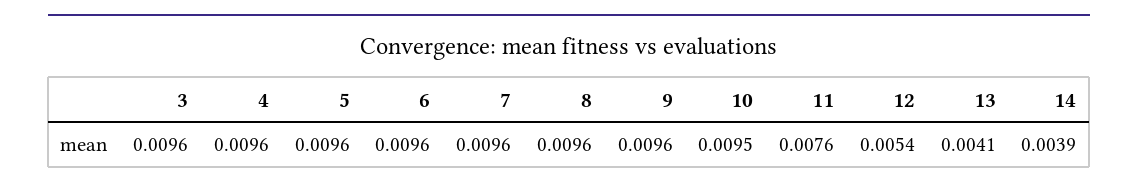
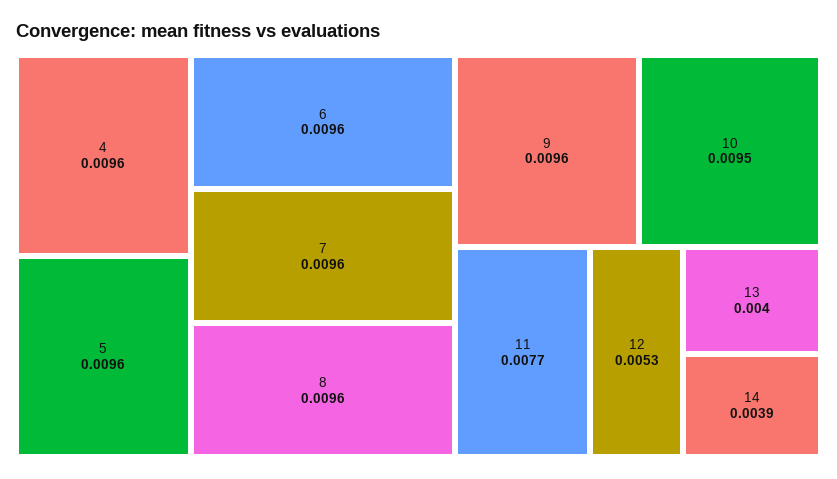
3: 0.0096 -> none
11: 0.0076 -> 0.0077
12: 0.0054 -> 0.0053
13: 0.0041 -> 0.004

